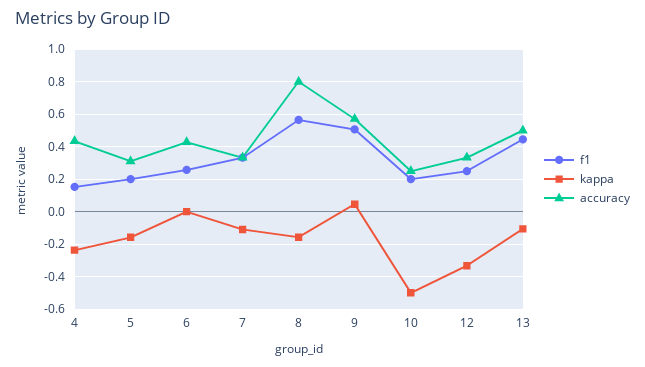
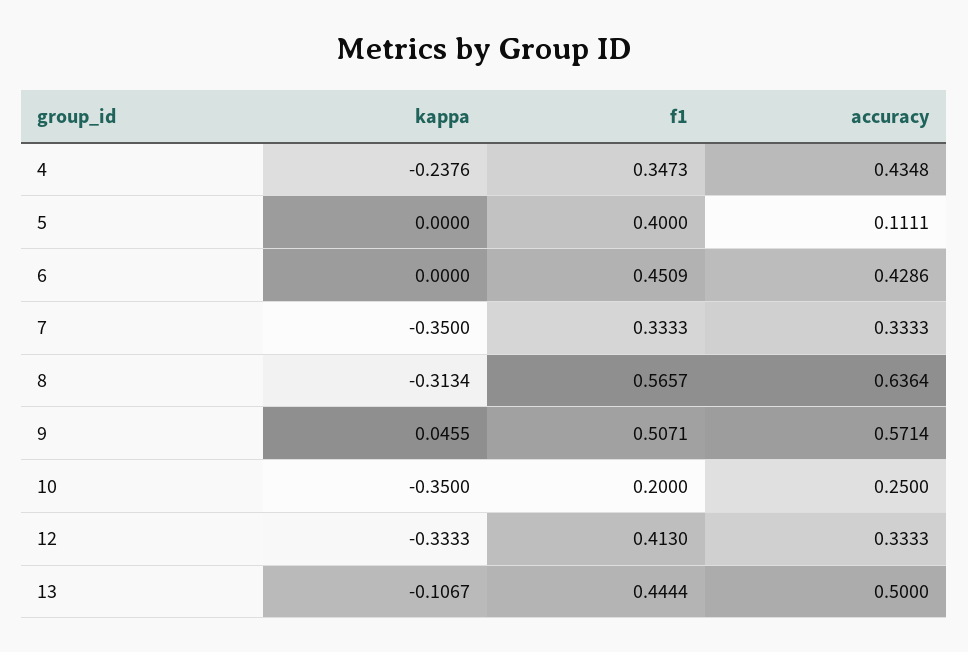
f1, 4: 0.15 -> 0.3473
f1, 5: 0.2 -> 0.4
kappa, 5: -0.15 -> 0
accuracy, 5: 0.3 -> 0.1111
f1, 6: 0.25 -> 0.4509
kappa, 7: -0.1 -> -0.35
kappa, 8: -0.15 -> -0.3134
accuracy, 8: 0.8 -> 0.6364
kappa, 10: -0.5 -> -0.35
f1, 12: 0.25 -> 0.413

